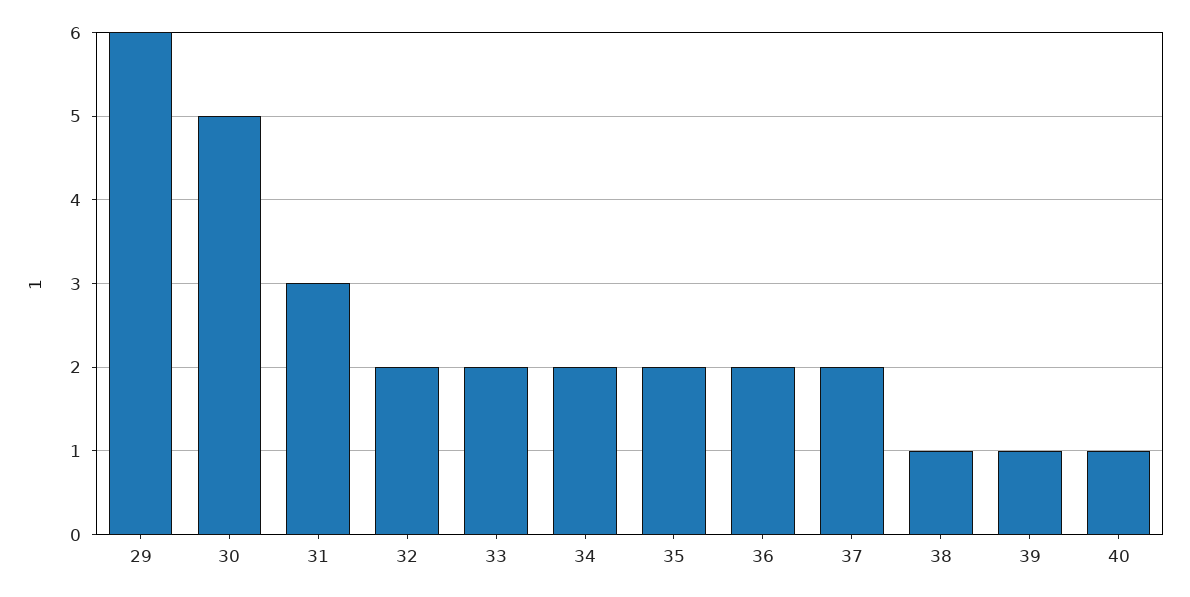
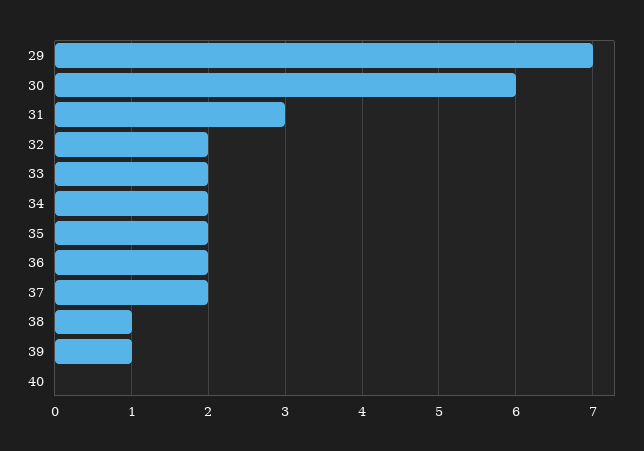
29: 6 -> 7
30: 5 -> 6
40: 1 -> 0

